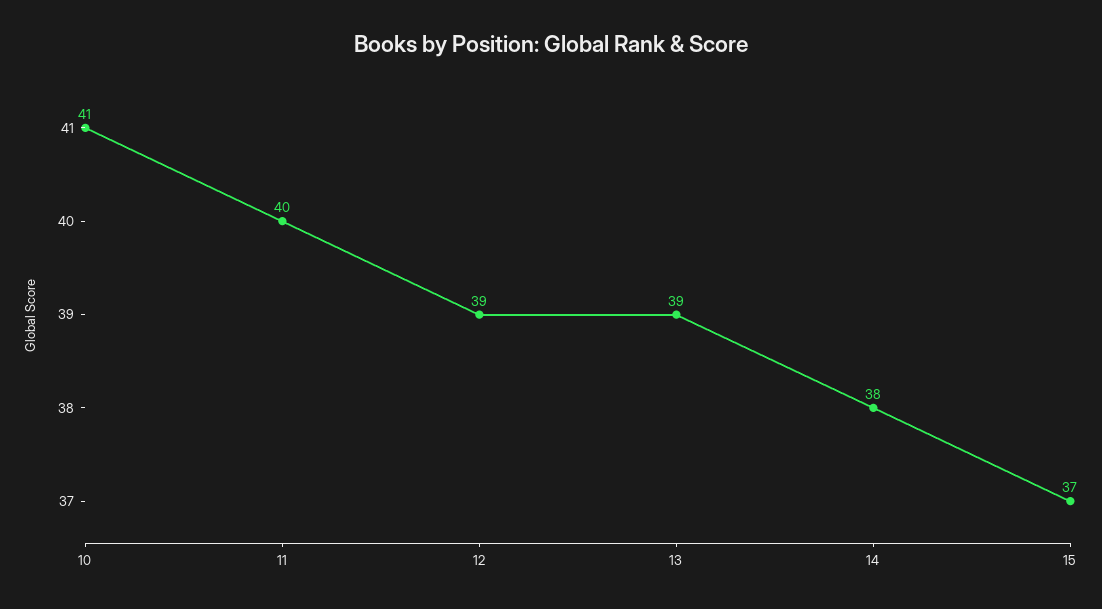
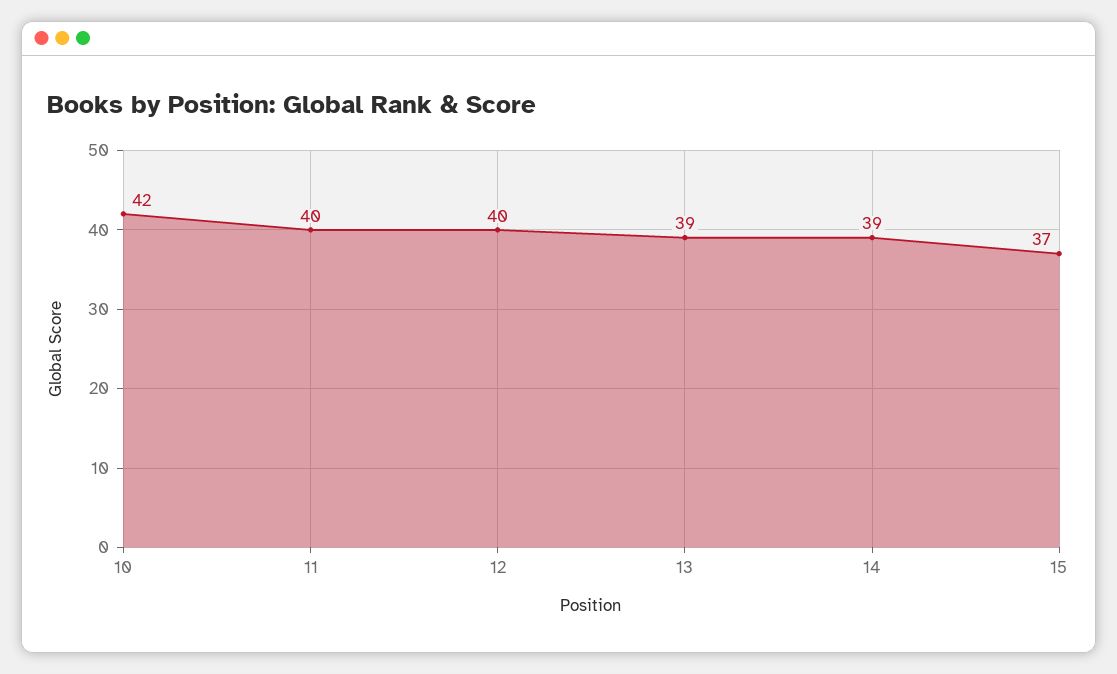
10: 41 -> 42
12: 39 -> 40
14: 38 -> 39

